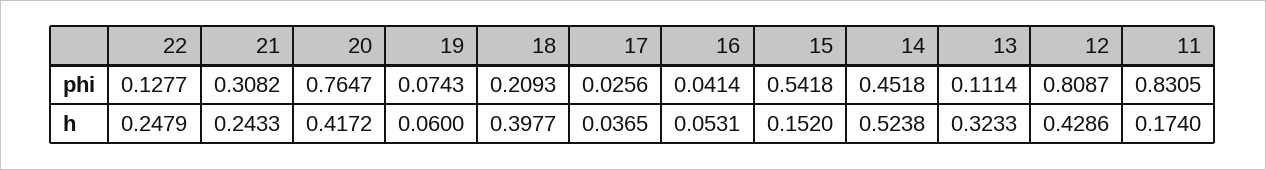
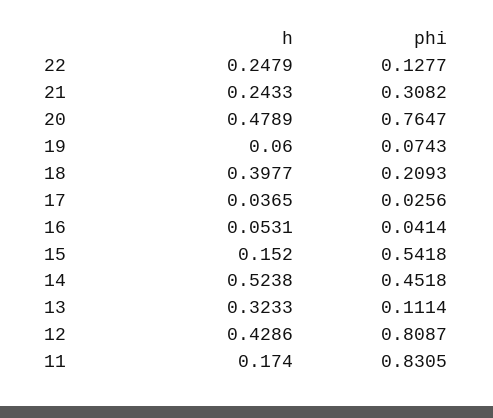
20, h: 0.4172 -> 0.4789

